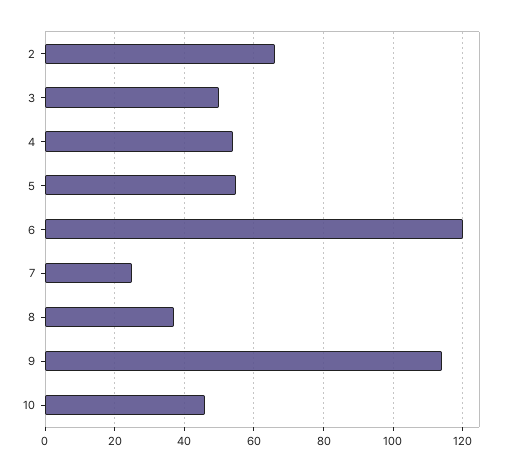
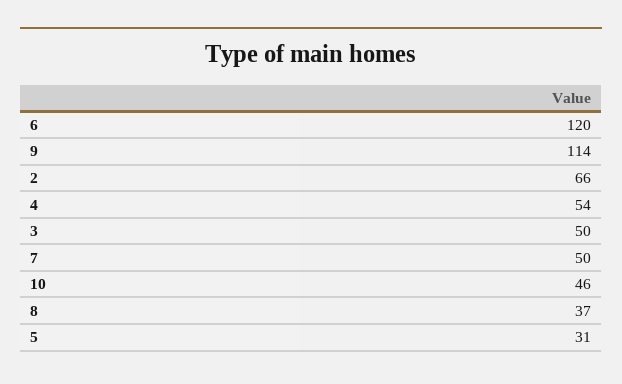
5: 55 -> 31
7: 25 -> 50

